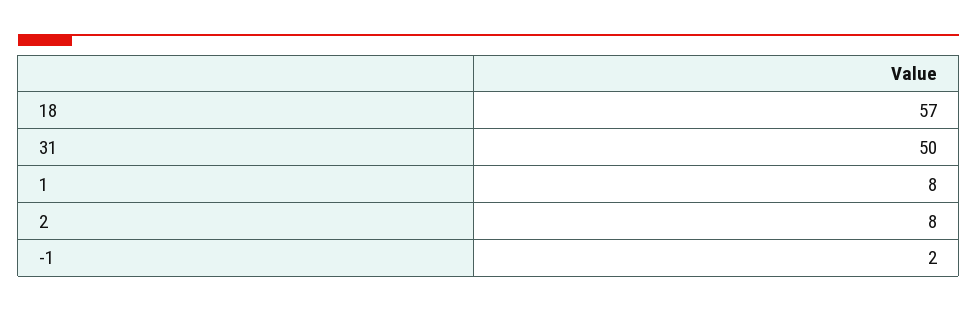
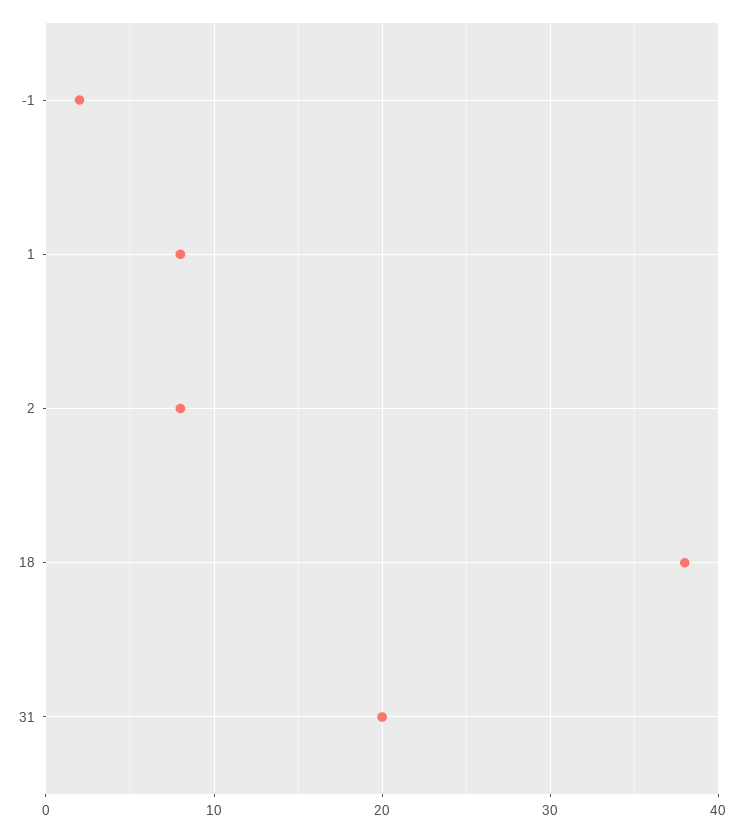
18: 57 -> 38
31: 50 -> 20

